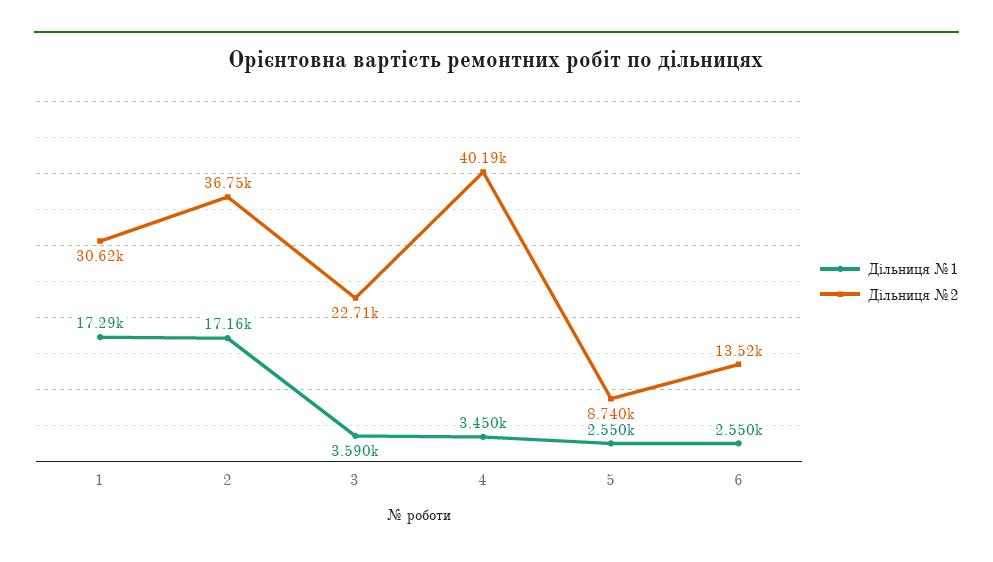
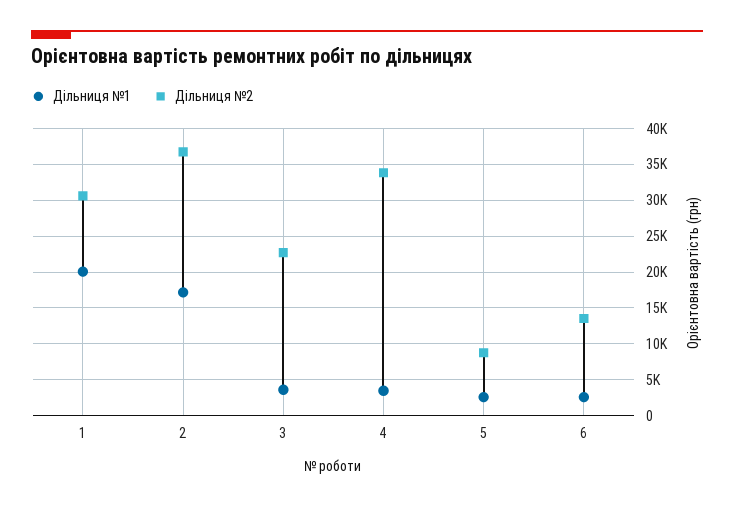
Дільниця №1, 1: 17290 -> 20000
Дільниця №2, 4: 40190 -> 34000

